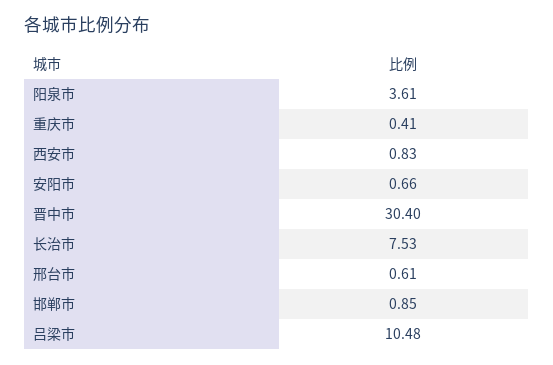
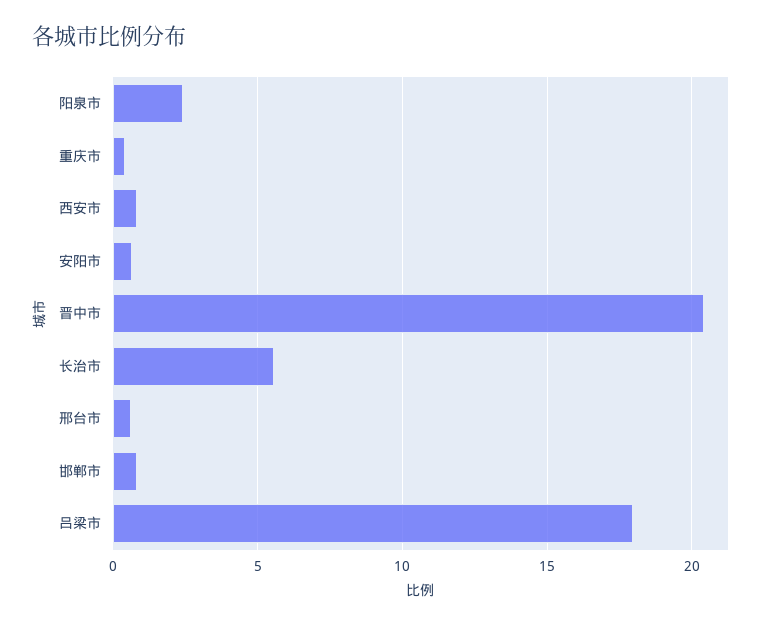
阳泉市: 3.61 -> 2.5
晋中市: 30.4 -> 20.5
长治市: 7.53 -> 5.5
吕梁市: 10.48 -> 18

